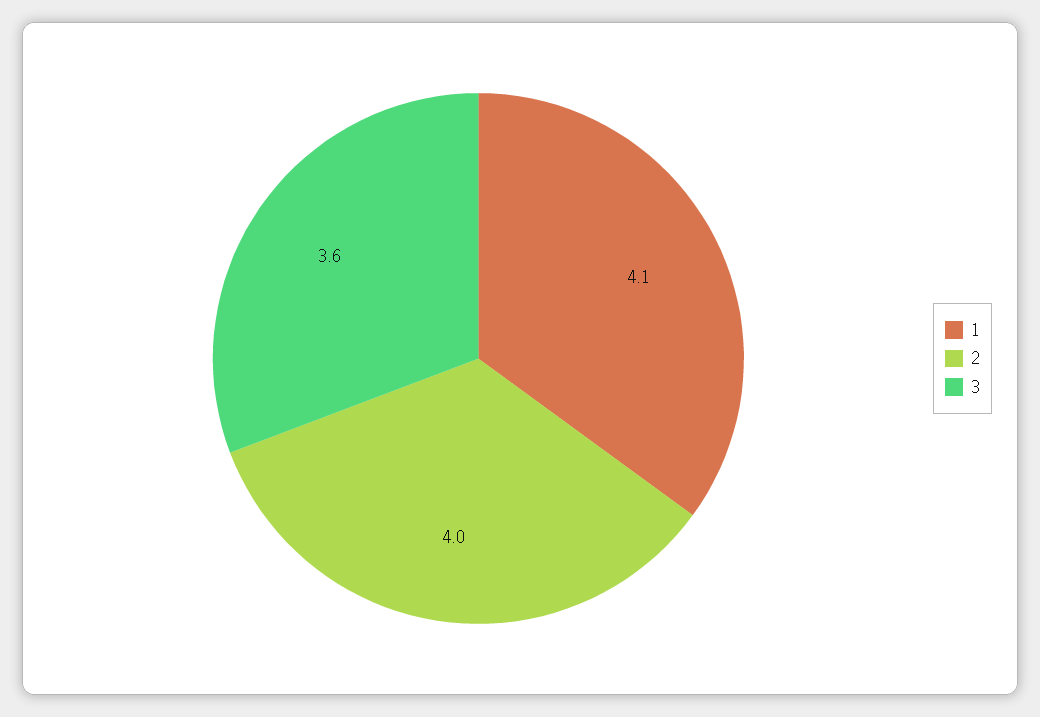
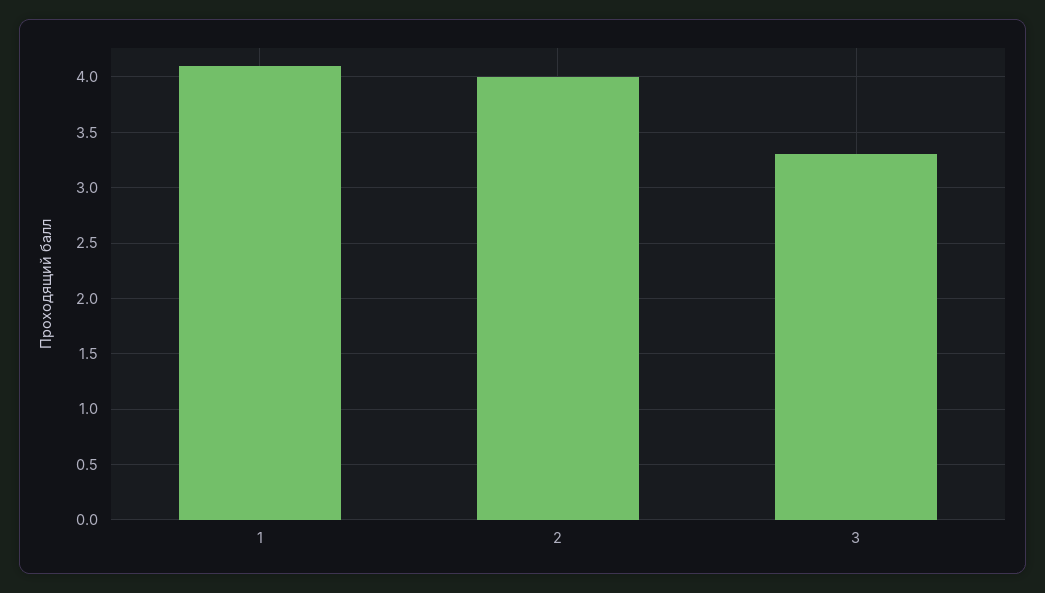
3: 3.6 -> 3.3

